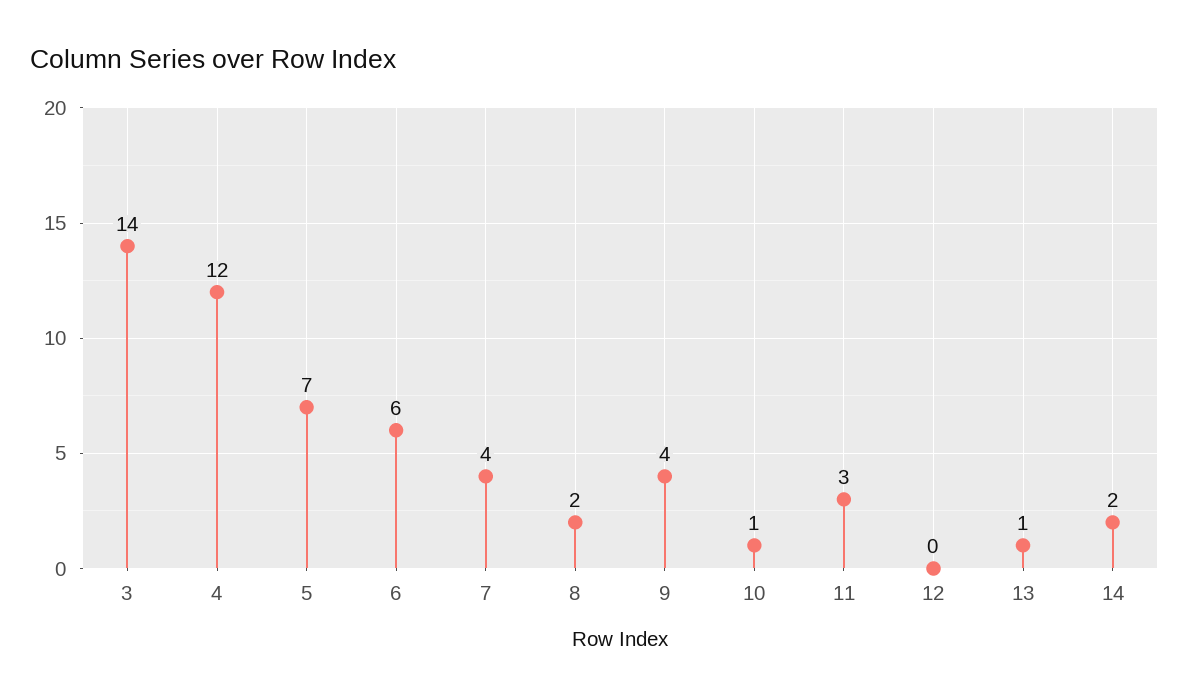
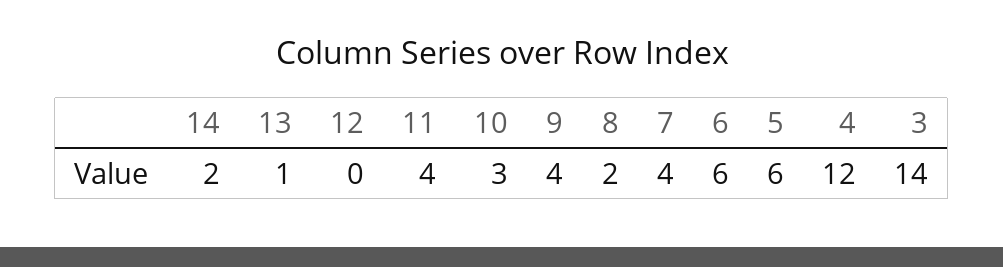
5: 7 -> 6
10: 1 -> 3
11: 3 -> 4

